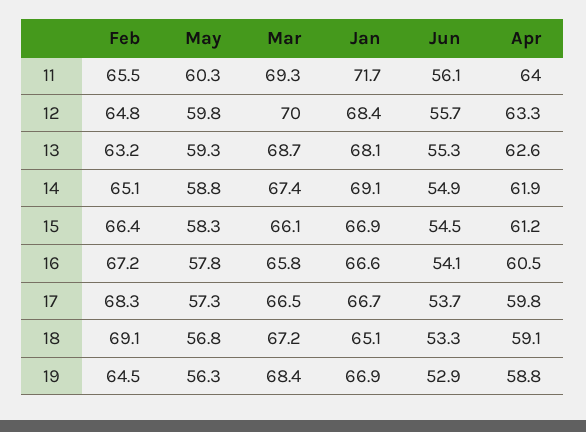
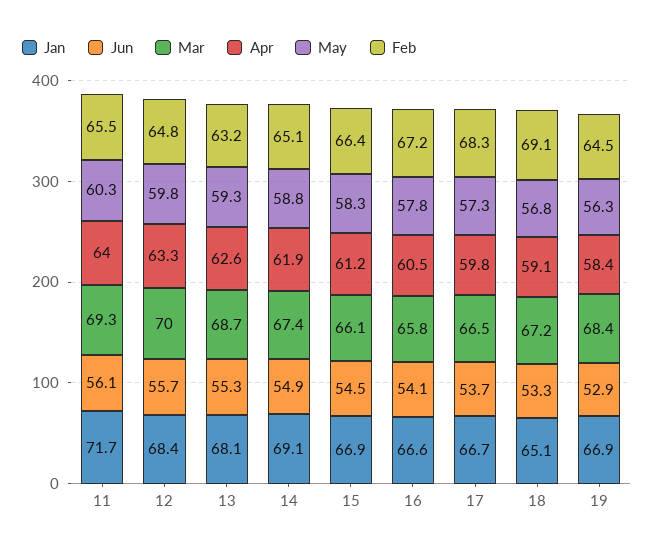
Apr, 19: 58.8 -> 58.4

